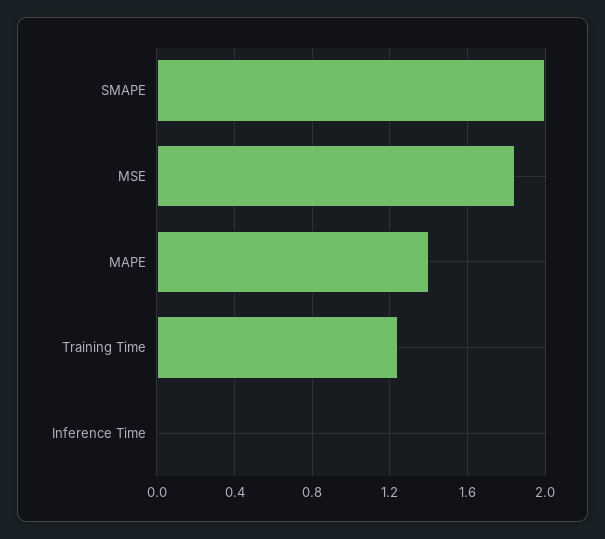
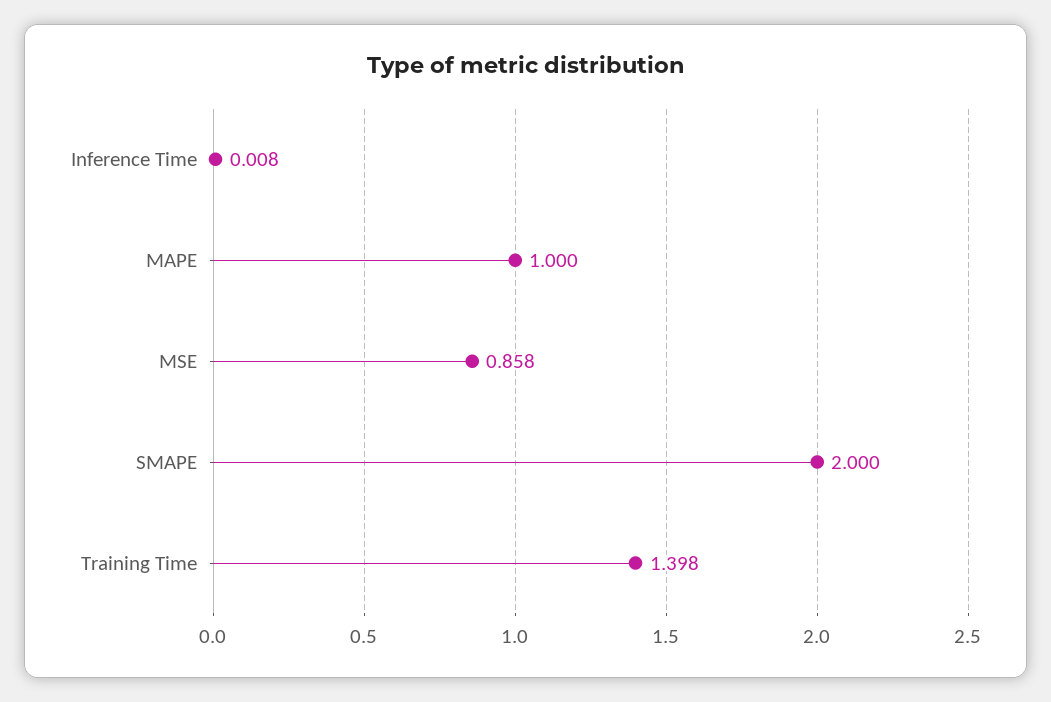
MSE: 1.85 -> 0.858
MAPE: 1.4 -> 1
Training Time: 1.25 -> 1.398

